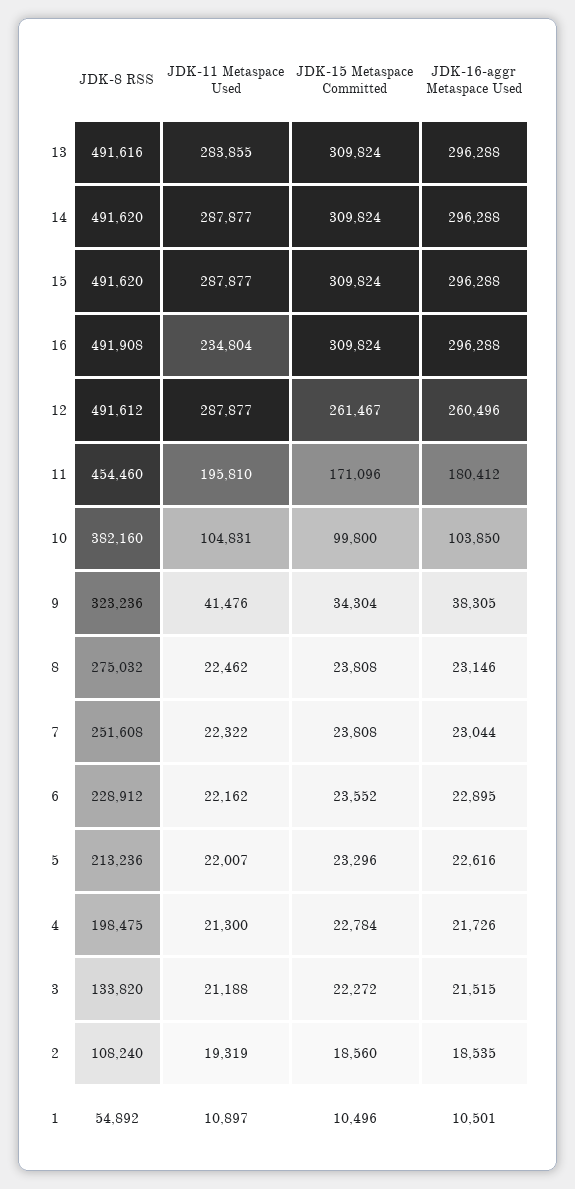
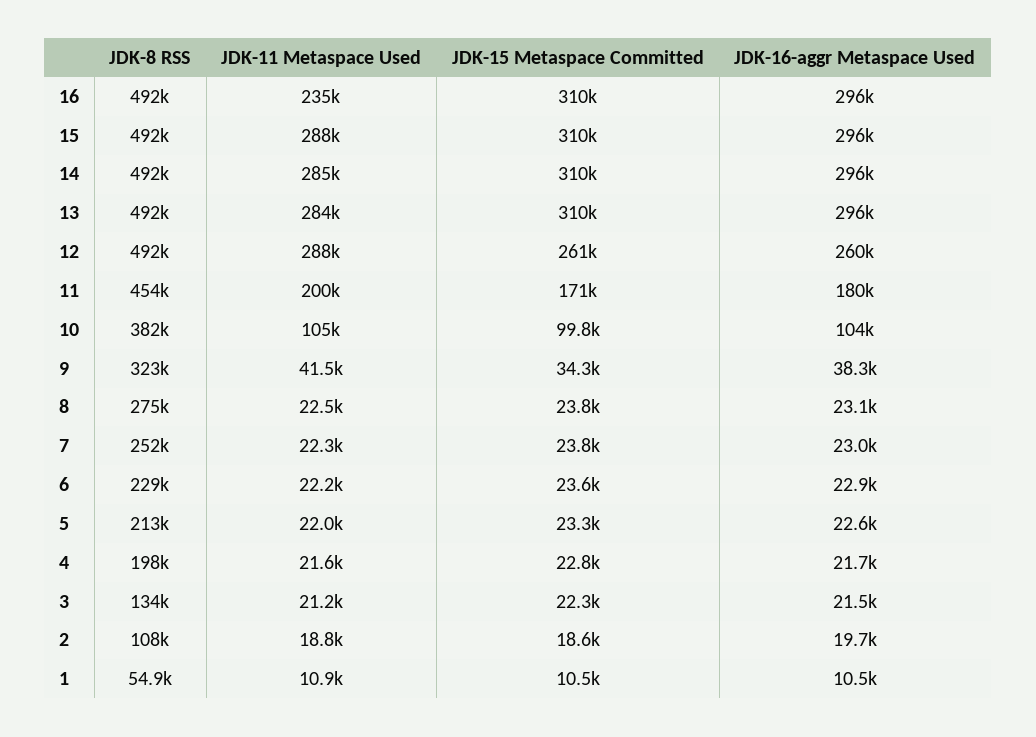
JDK-11 Metaspace Used, 14: 287877 -> 285000
JDK-11 Metaspace Used, 11: 195810 -> 200000
JDK-11 Metaspace Used, 4: 21300 -> 21600
JDK-11 Metaspace Used, 2: 19319 -> 18800
JDK-16-aggr Metaspace Used, 2: 18535 -> 19700

